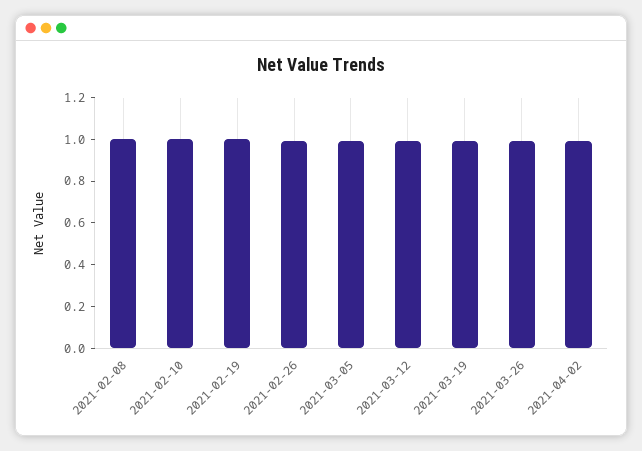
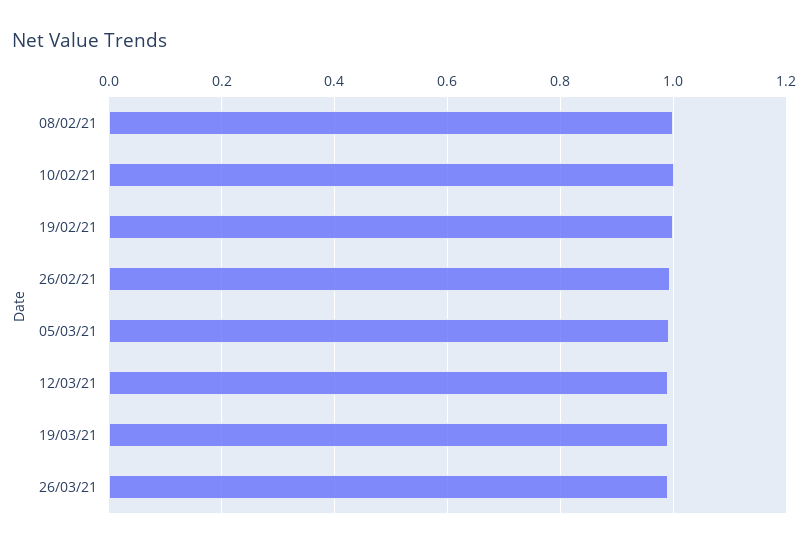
2021-04-02: 1 -> none

